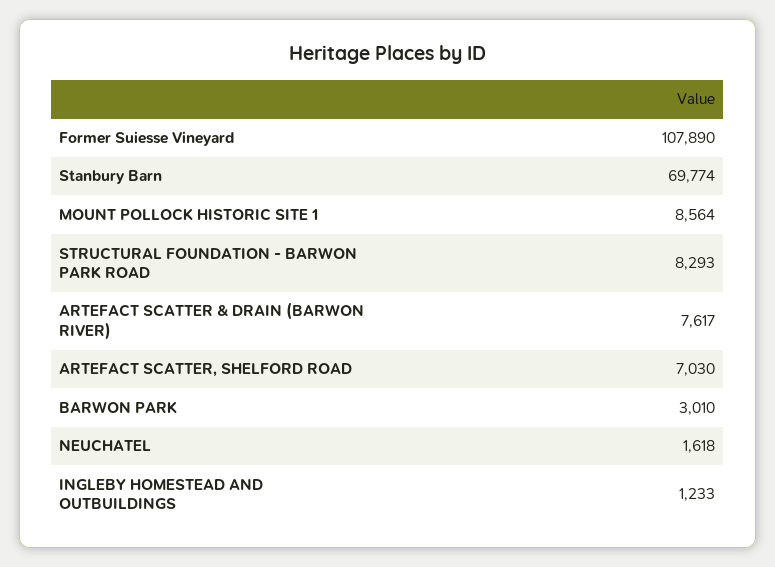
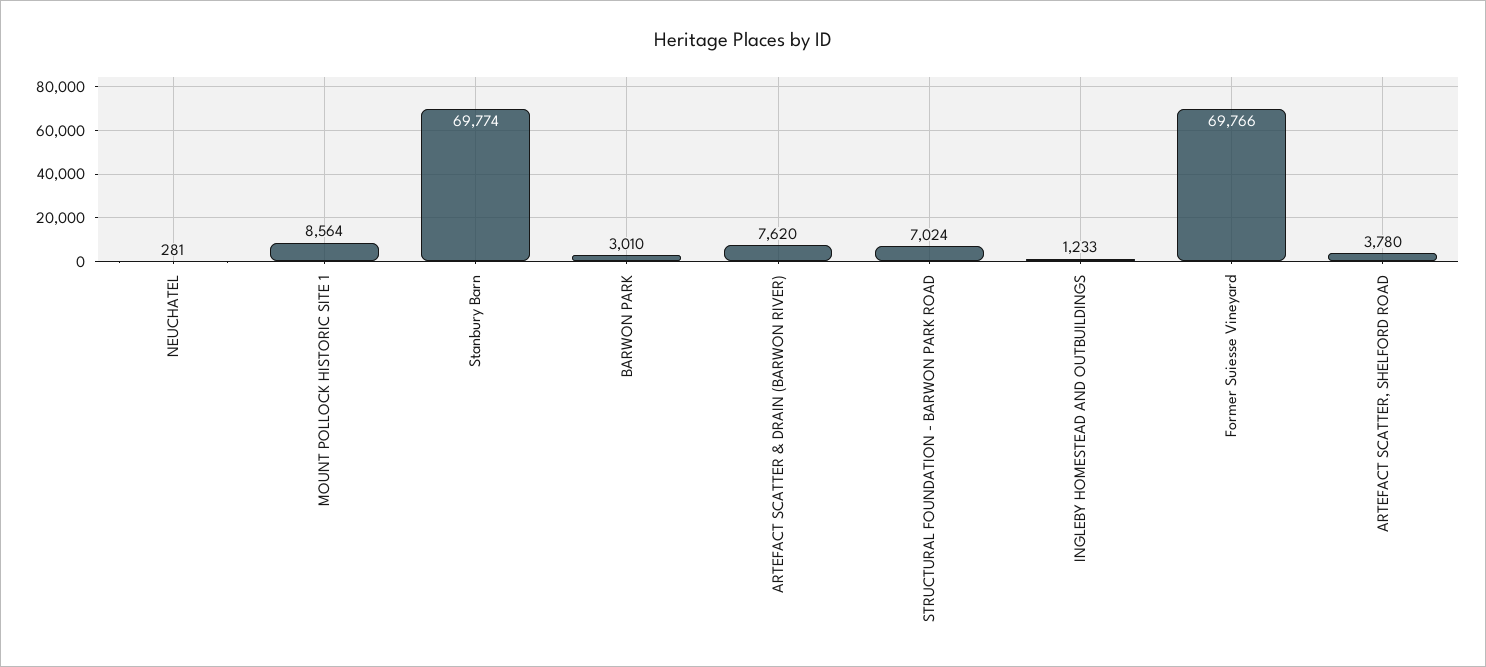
Former Suiesse Vineyard: 107890 -> 69766
STRUCTURAL FOUNDATION - BARWON PARK ROAD: 8293 -> 7024
ARTEFACT SCATTER & DRAIN (BARWON RIVER): 7617 -> 7620
ARTEFACT SCATTER, SHELFORD ROAD: 7030 -> 3780
NEUCHATEL: 1618 -> 281

